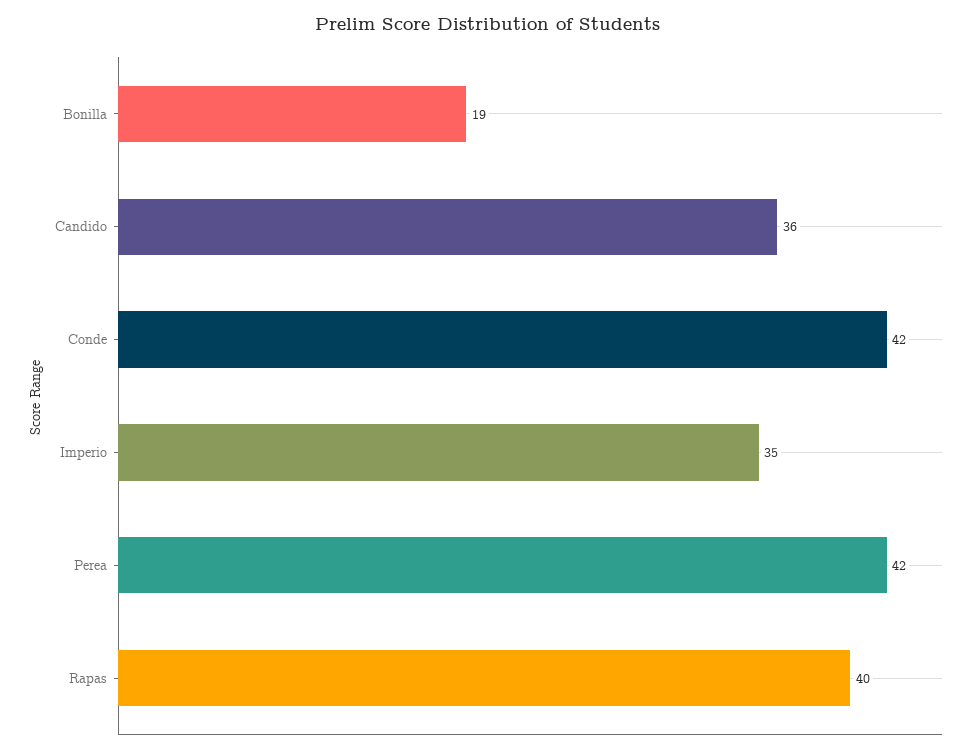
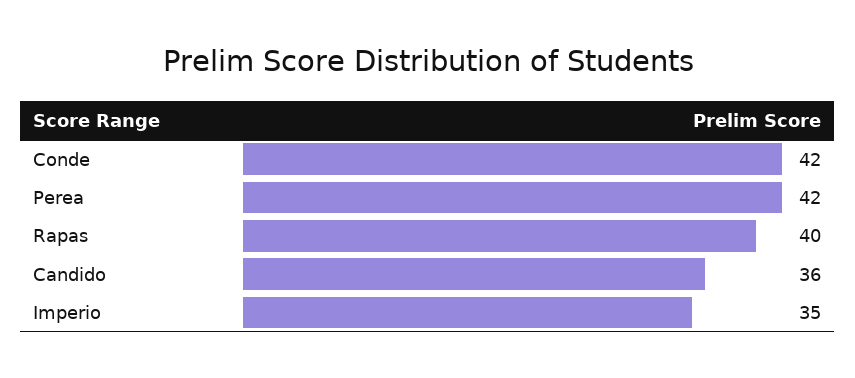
Bonilla: 19 -> none

